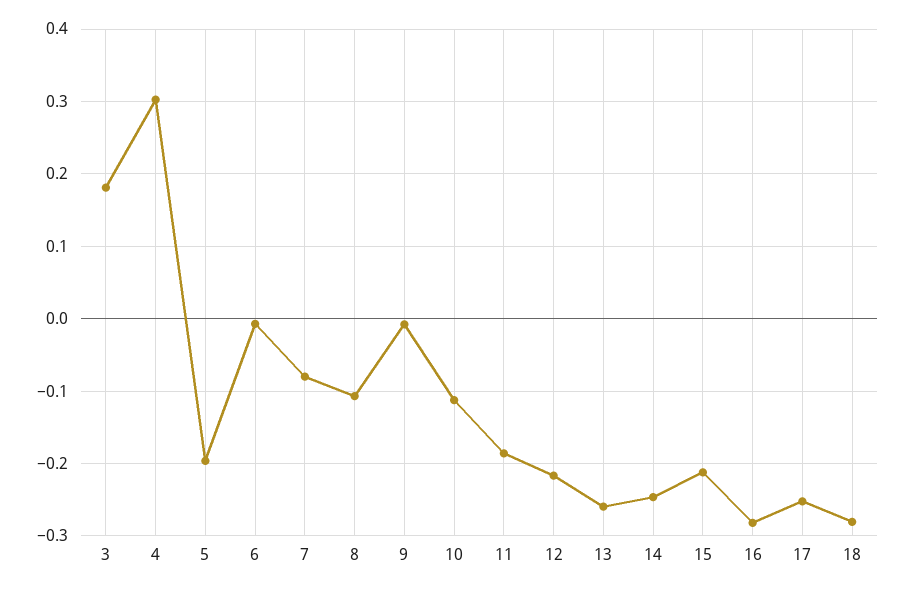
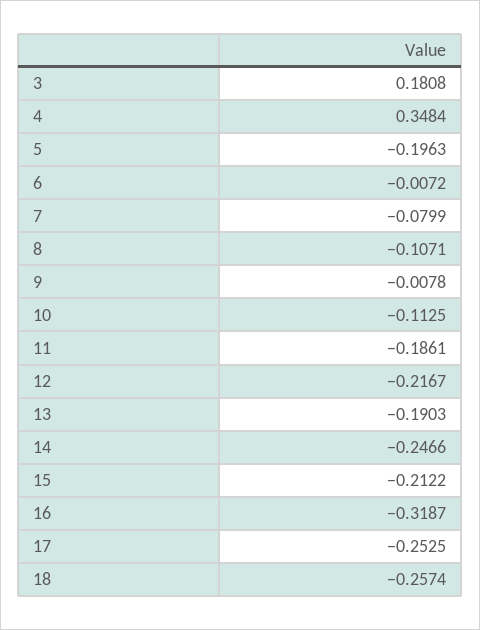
4: 0.3 -> 0.3484
13: -0.26 -> -0.1903
16: -0.28 -> -0.3187
18: -0.28 -> -0.2574

